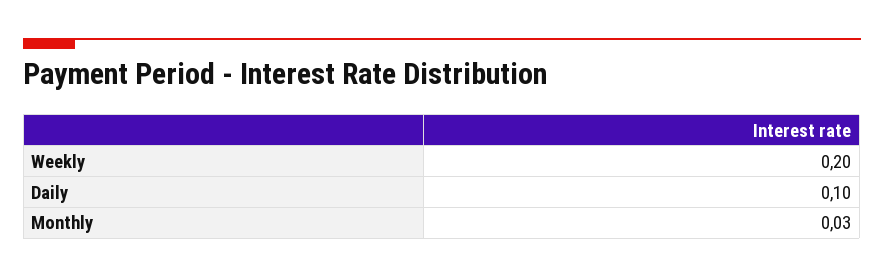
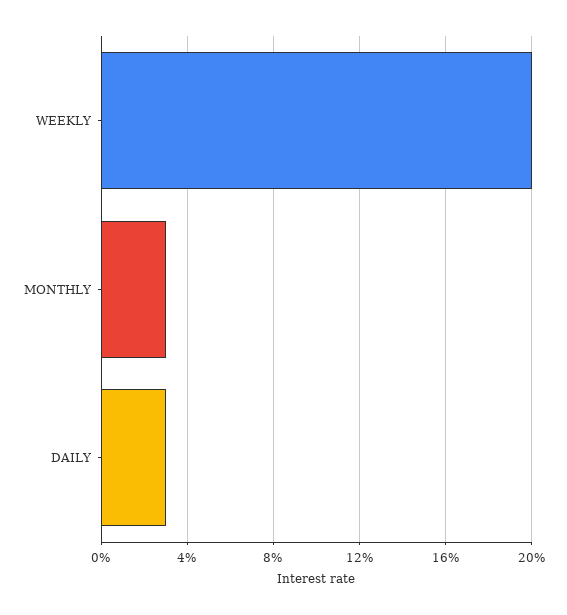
Daily: 0.1 -> 0.03

